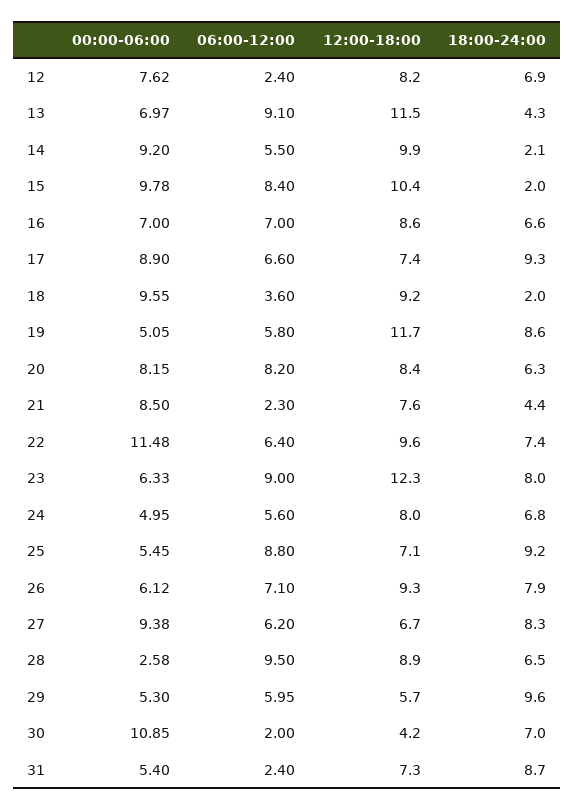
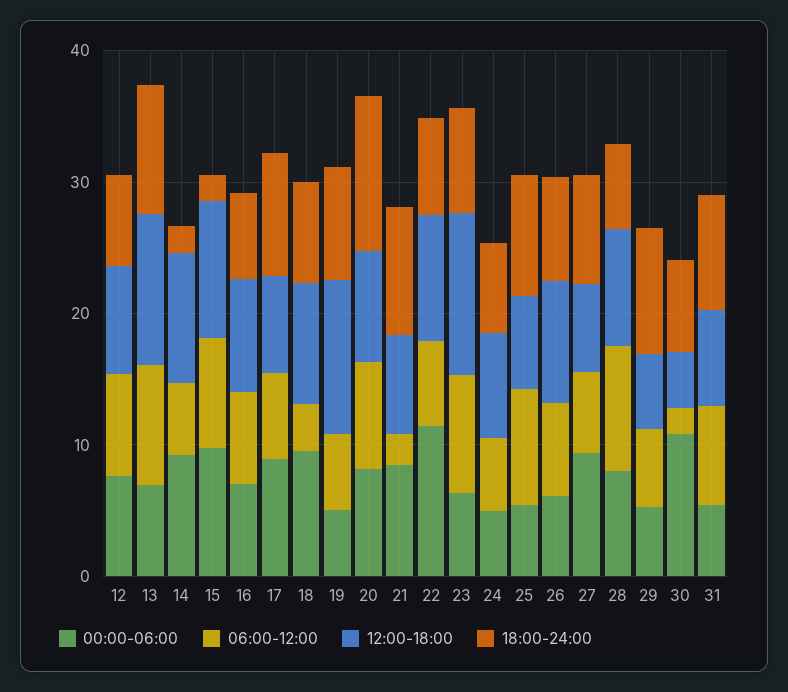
06:00-12:00, 12: 2.4 -> 8
18:00-24:00, 13: 4.3 -> 10
18:00-24:00, 18: 2 -> 8
18:00-24:00, 20: 6.3 -> 12
18:00-24:00, 21: 4.4 -> 10
00:00-06:00, 28: 2.58 -> 8
06:00-12:00, 31: 2.4 -> 8

